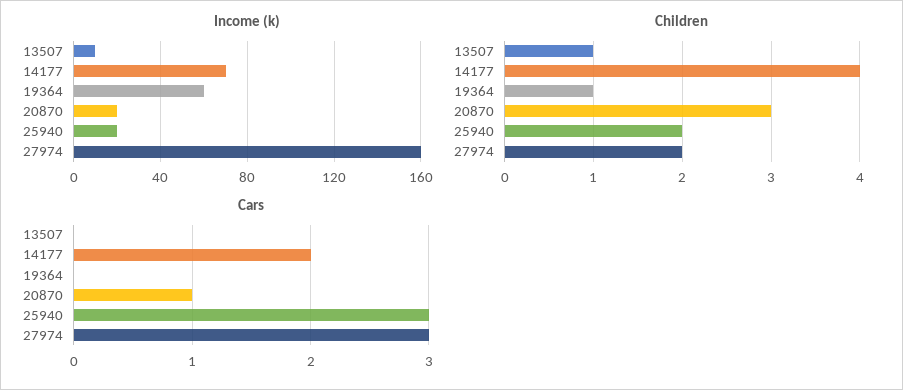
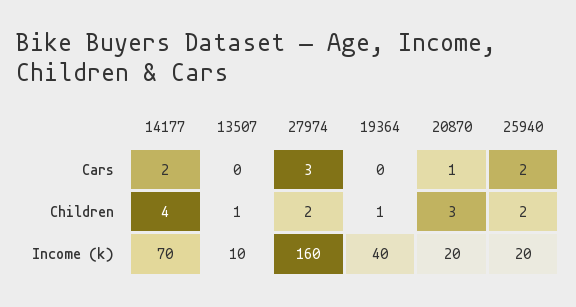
Income (k), 19364: 60 -> 40
Cars, 25940: 3 -> 2

